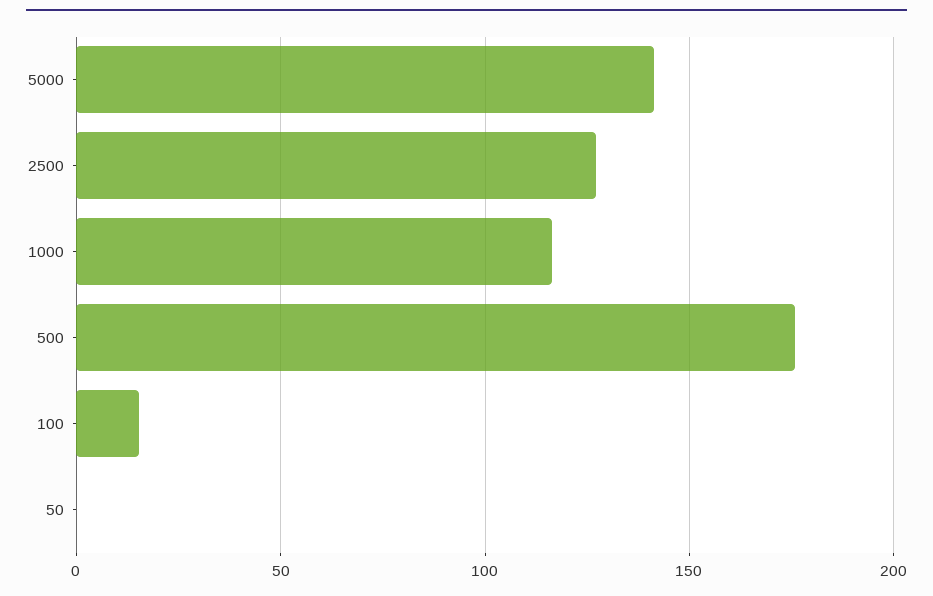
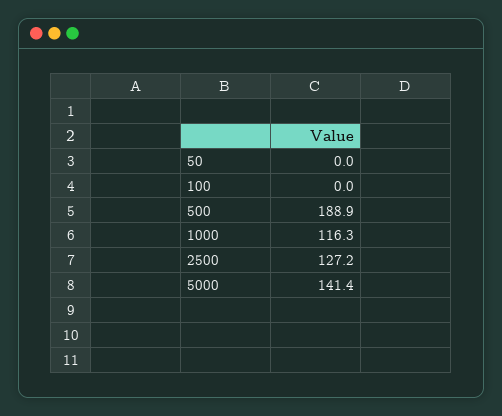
500: 175 -> 188.9
100: 15 -> 0

